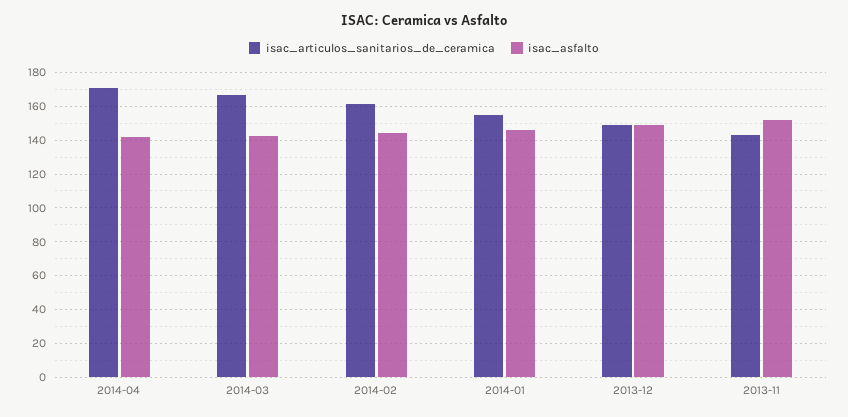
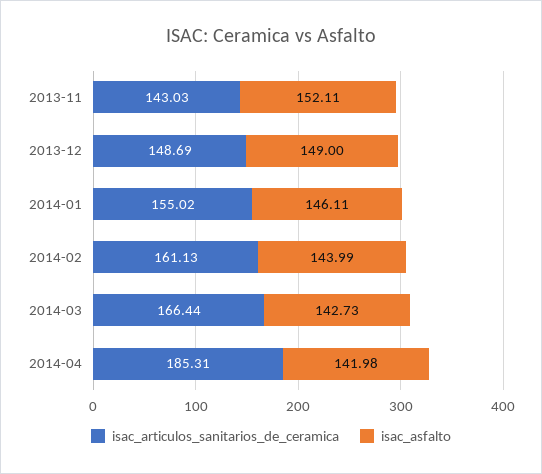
isac_articulos_sanitarios_de_ceramica, 2014-04: 170 -> 185.31

